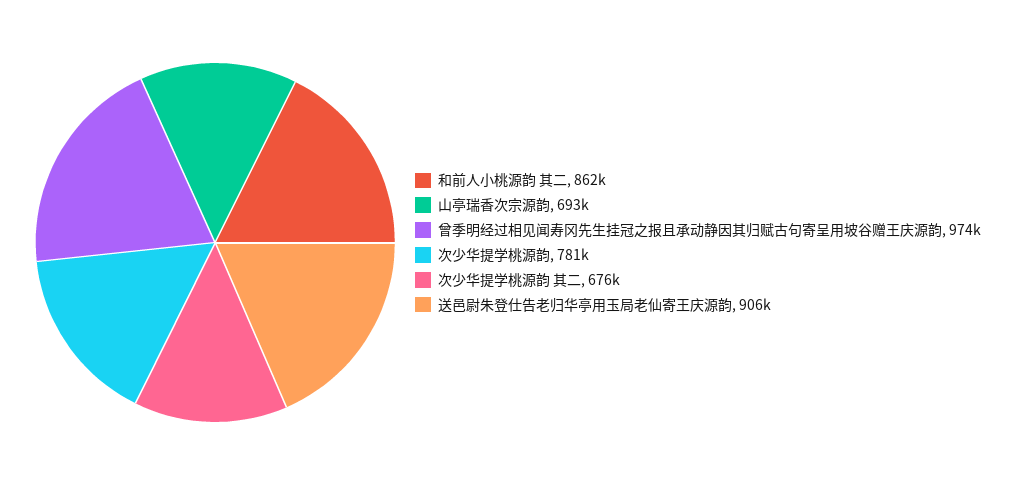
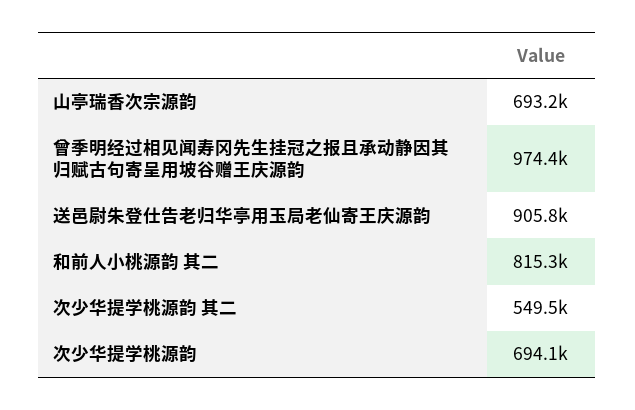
和前人小桃源韵 其二: 862000 -> 815300
次少华提学桃源韵: 781000 -> 694100
次少华提学桃源韵 其二: 676000 -> 549500

